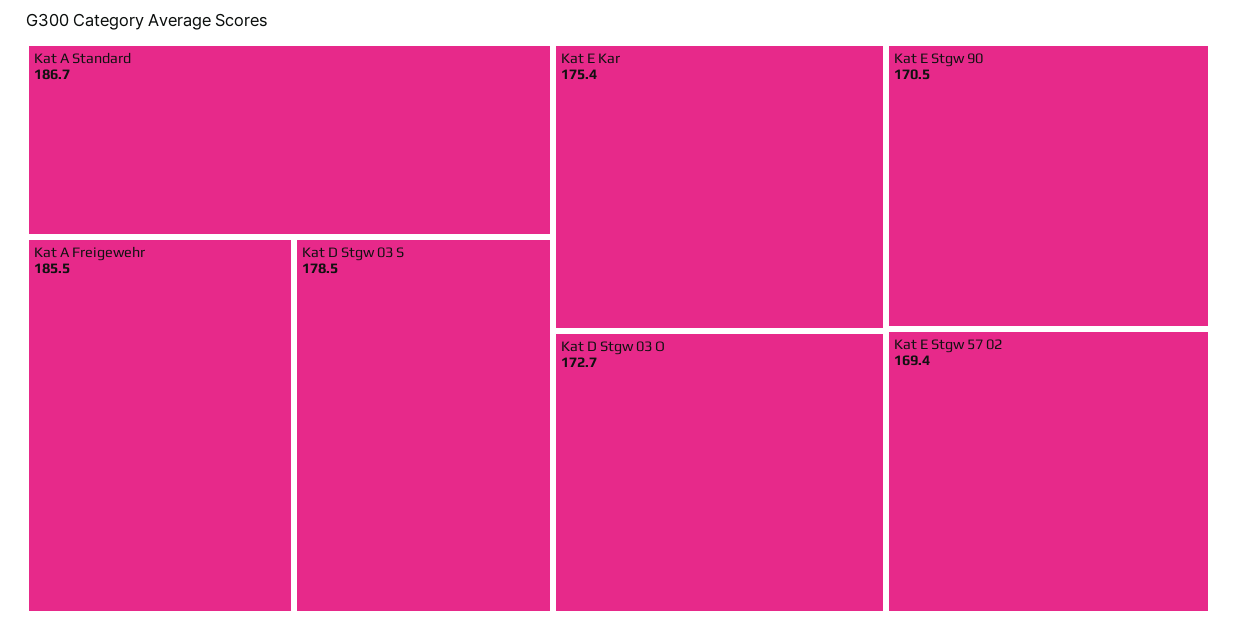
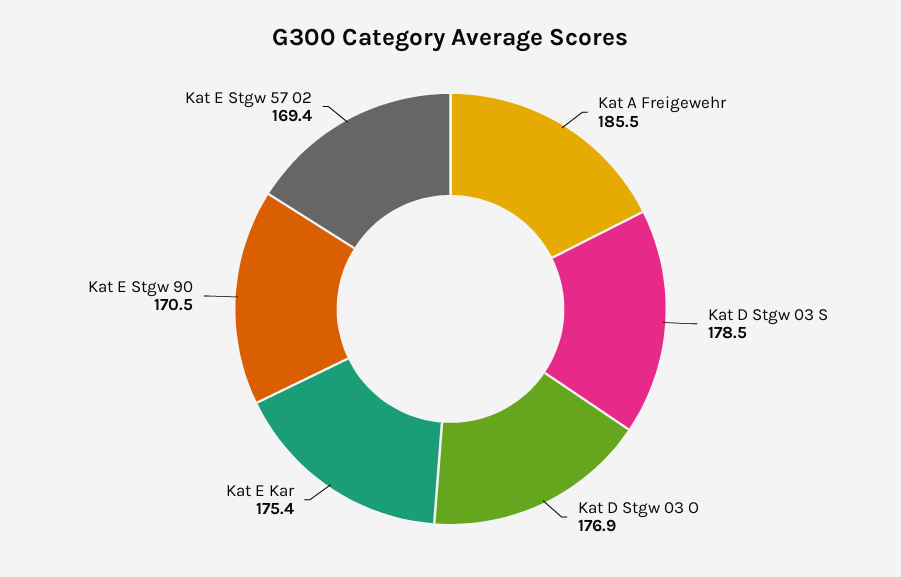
Kat A Standard: 186.7 -> none
Kat D Stgw 03 O: 172.7 -> 176.9

